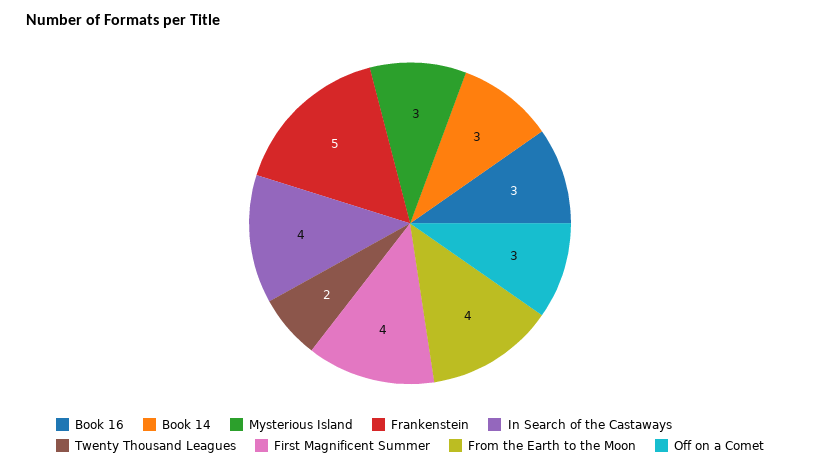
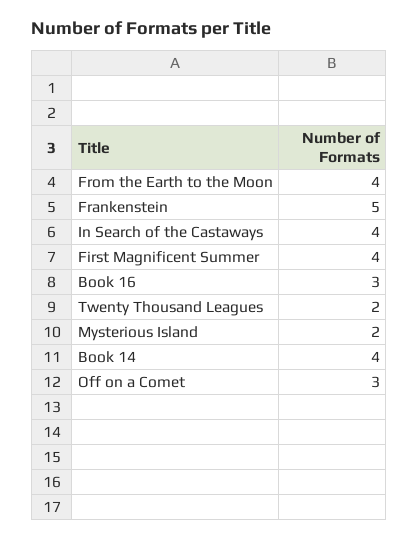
Book 14: 3 -> 4
Mysterious Island: 3 -> 2

